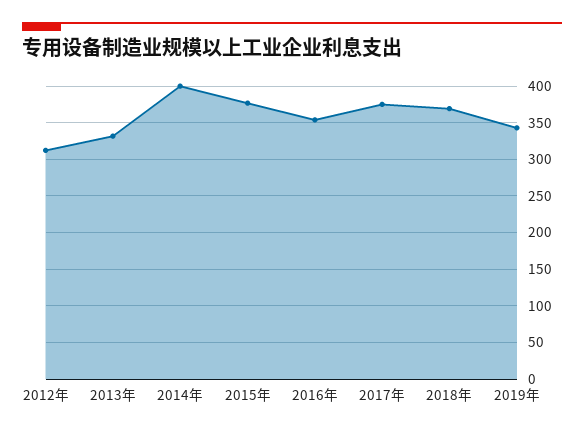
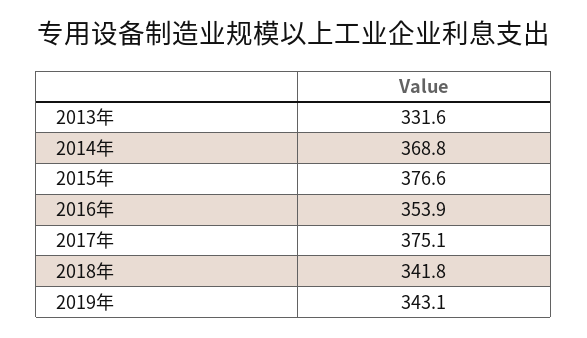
2012年: 310 -> none
2014年: 400 -> 368.8
2018年: 370 -> 341.8

